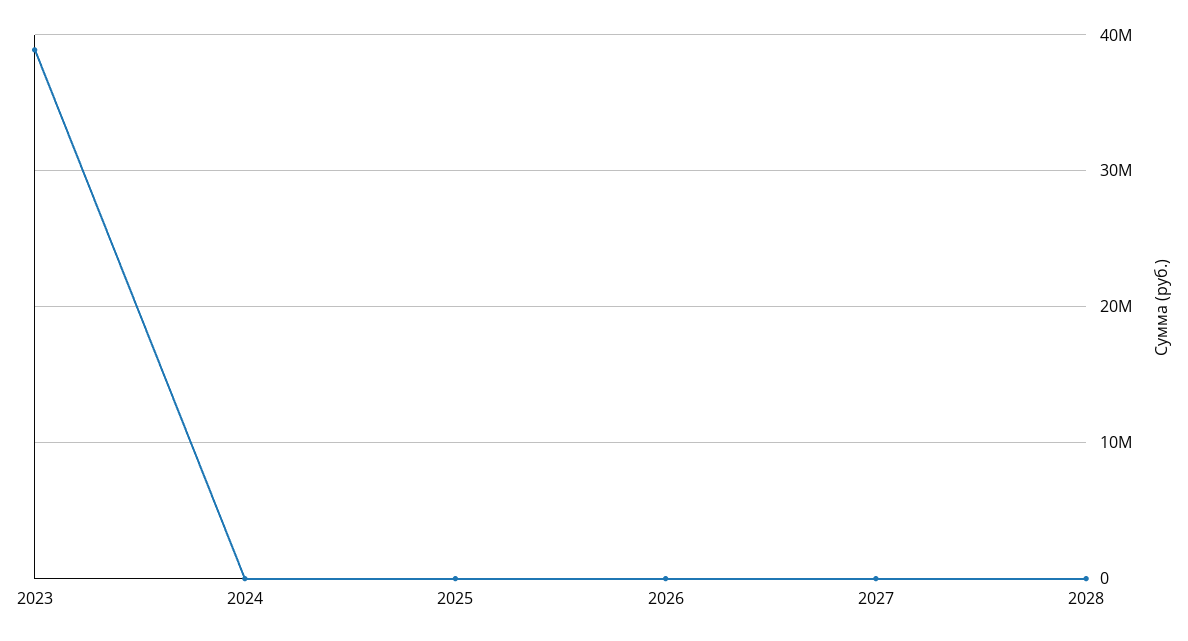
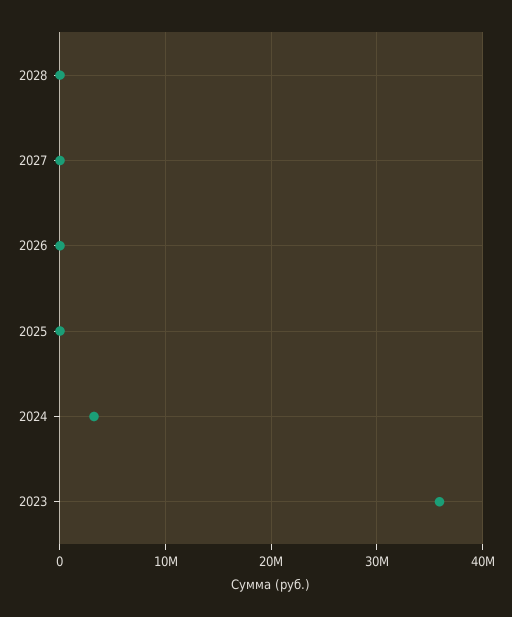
2023: 39000000 -> 36000000
2024: 0 -> 3000000

